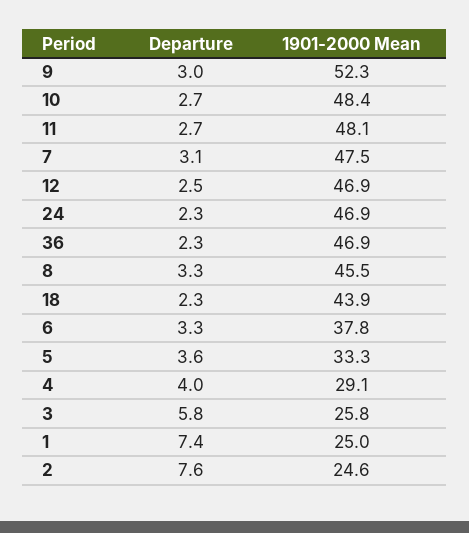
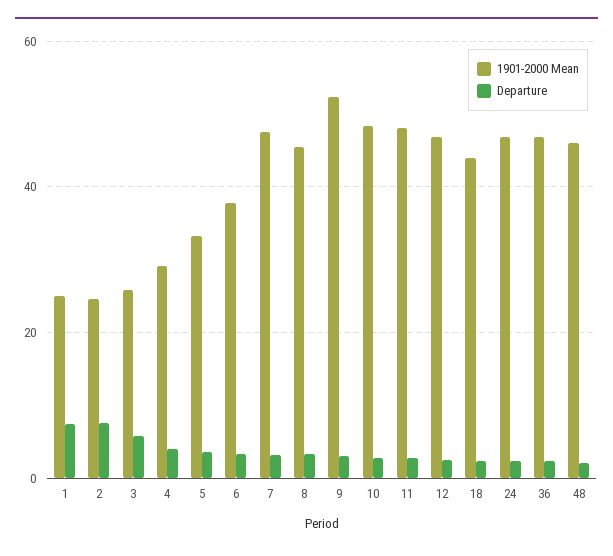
1901-2000 Mean, 48: none -> 46
Departure, 48: none -> 2

